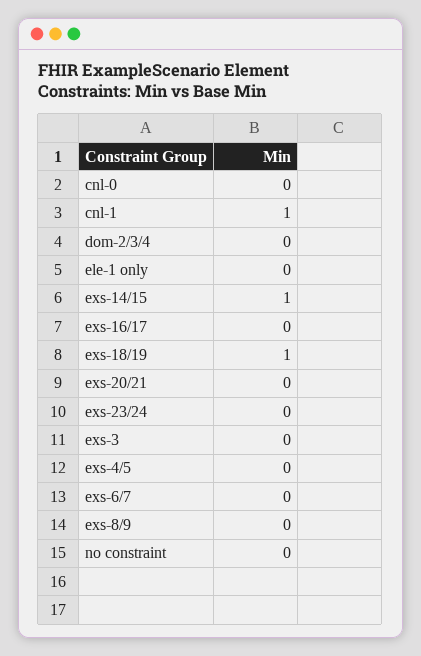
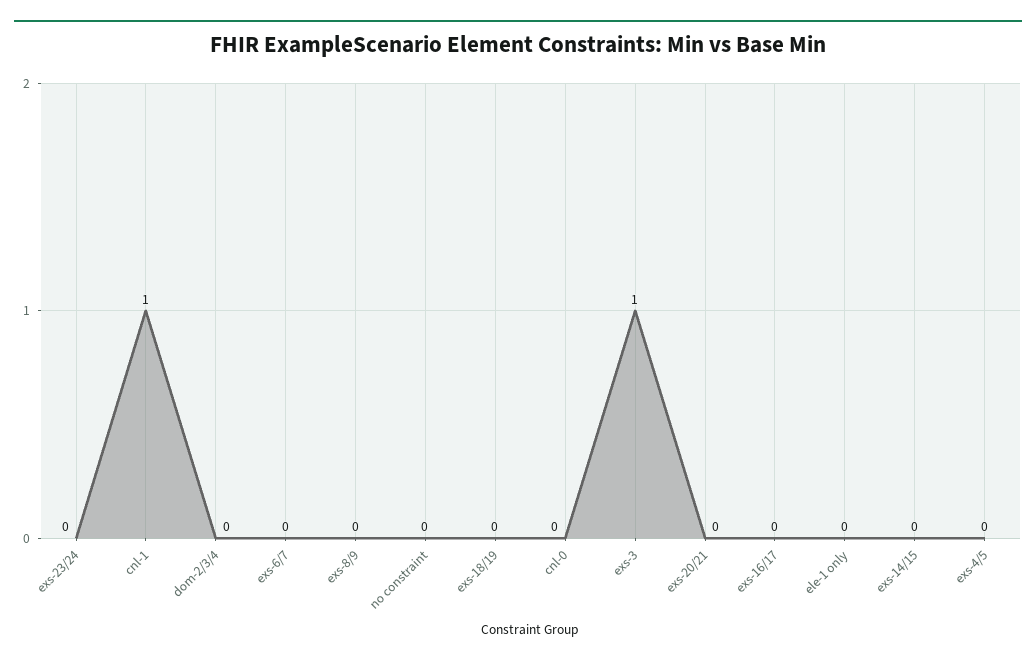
exs-14/15: 1 -> 0
exs-18/19: 1 -> 0
exs-3: 0 -> 1

